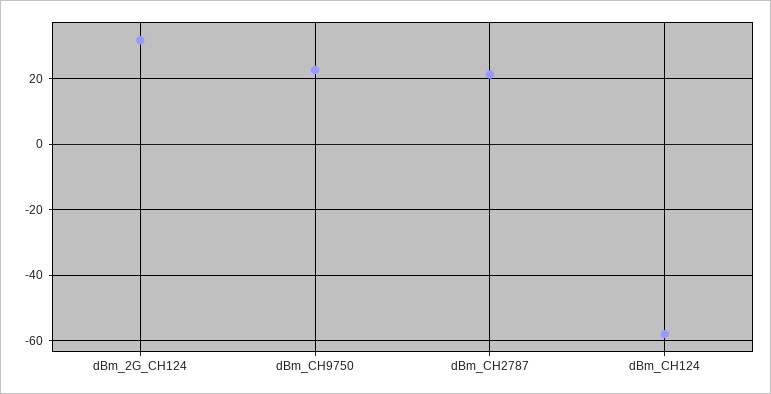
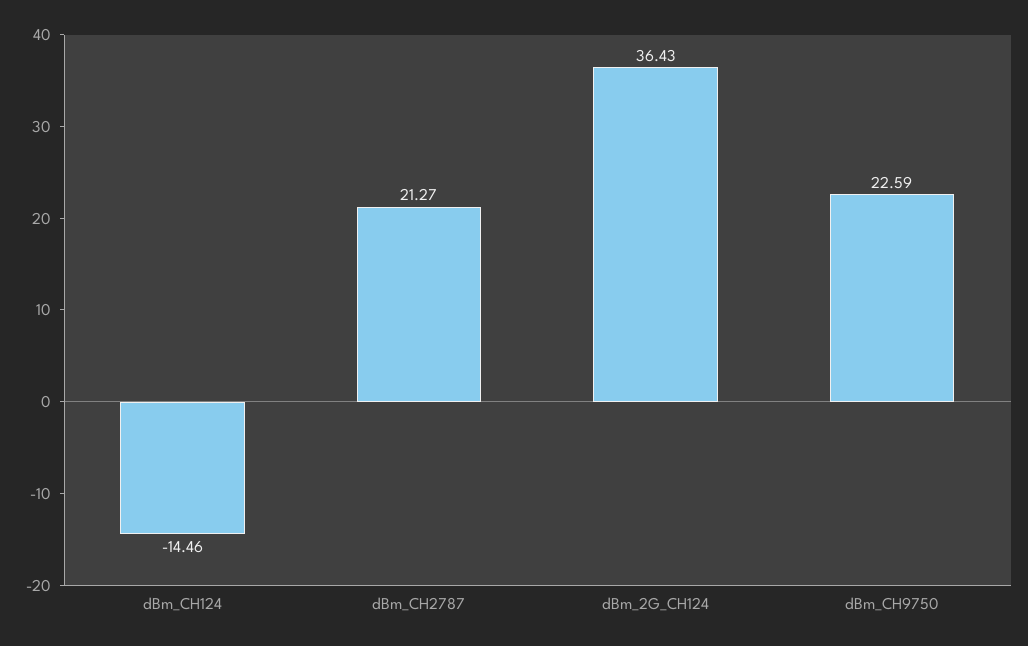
dBm_2G_CH124: 32 -> 36.43
dBm_CH124: -58 -> -14.46

